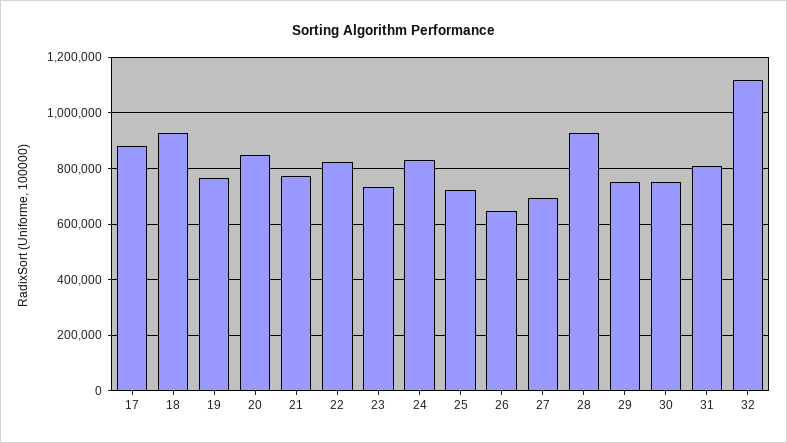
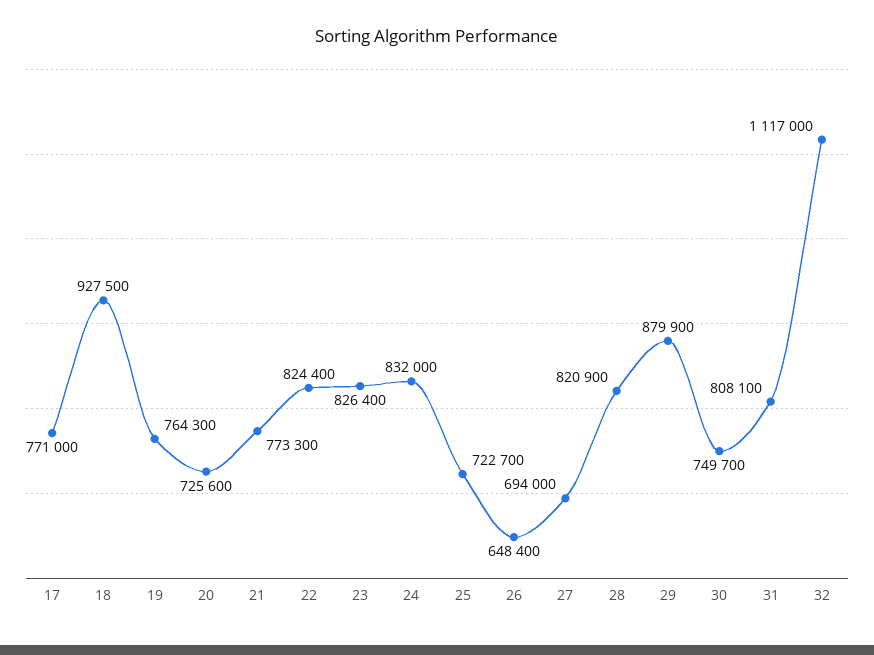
17: 875000 -> 771000
20: 850000 -> 725600
23: 725000 -> 826400
28: 925000 -> 820900
29: 750000 -> 879900

